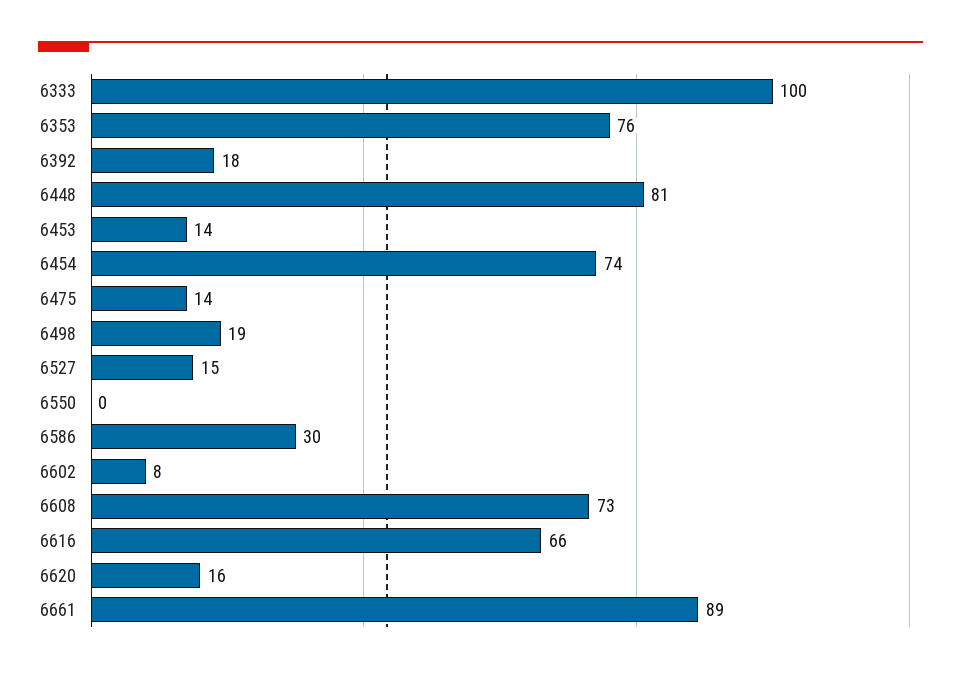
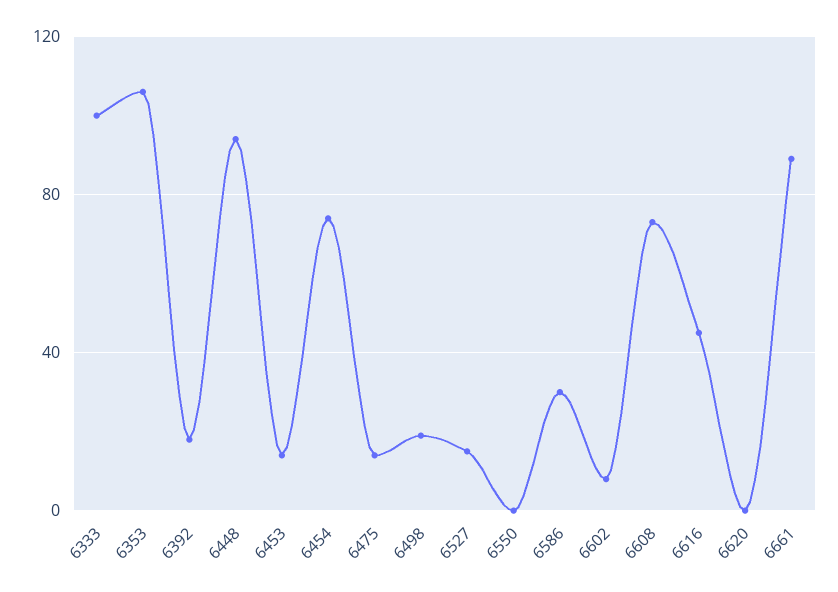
6353: 76 -> 105
6448: 81 -> 95
6616: 66 -> 45
6620: 16 -> 0

